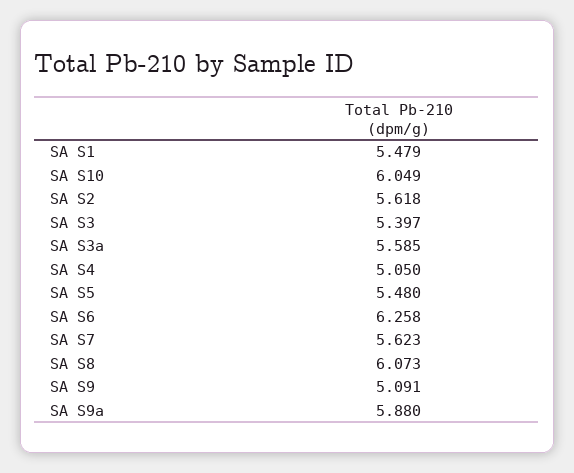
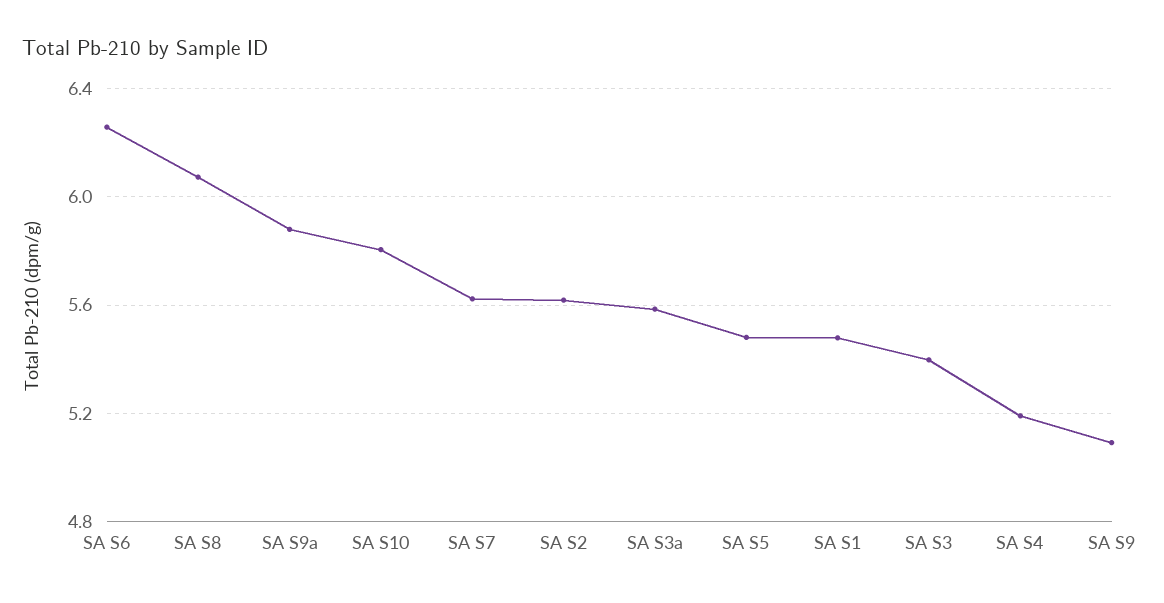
SA S10: 6.049 -> 5.8
SA S4: 5.05 -> 5.2

